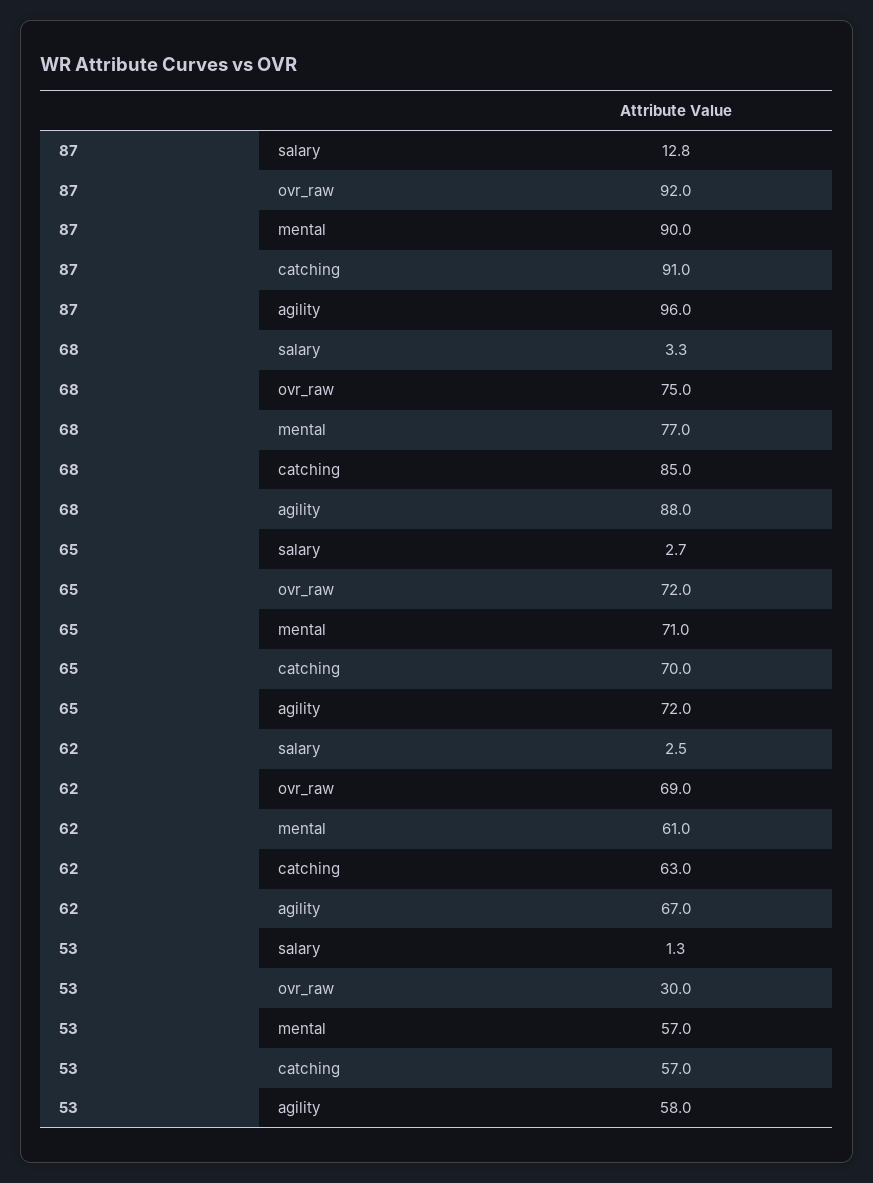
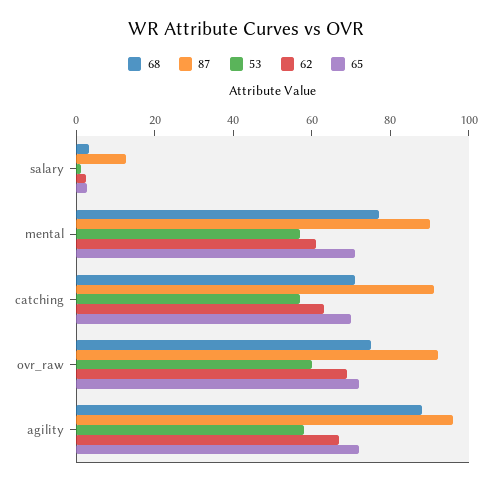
68, catching: 85 -> 70
53, ovr_raw: 30 -> 60

